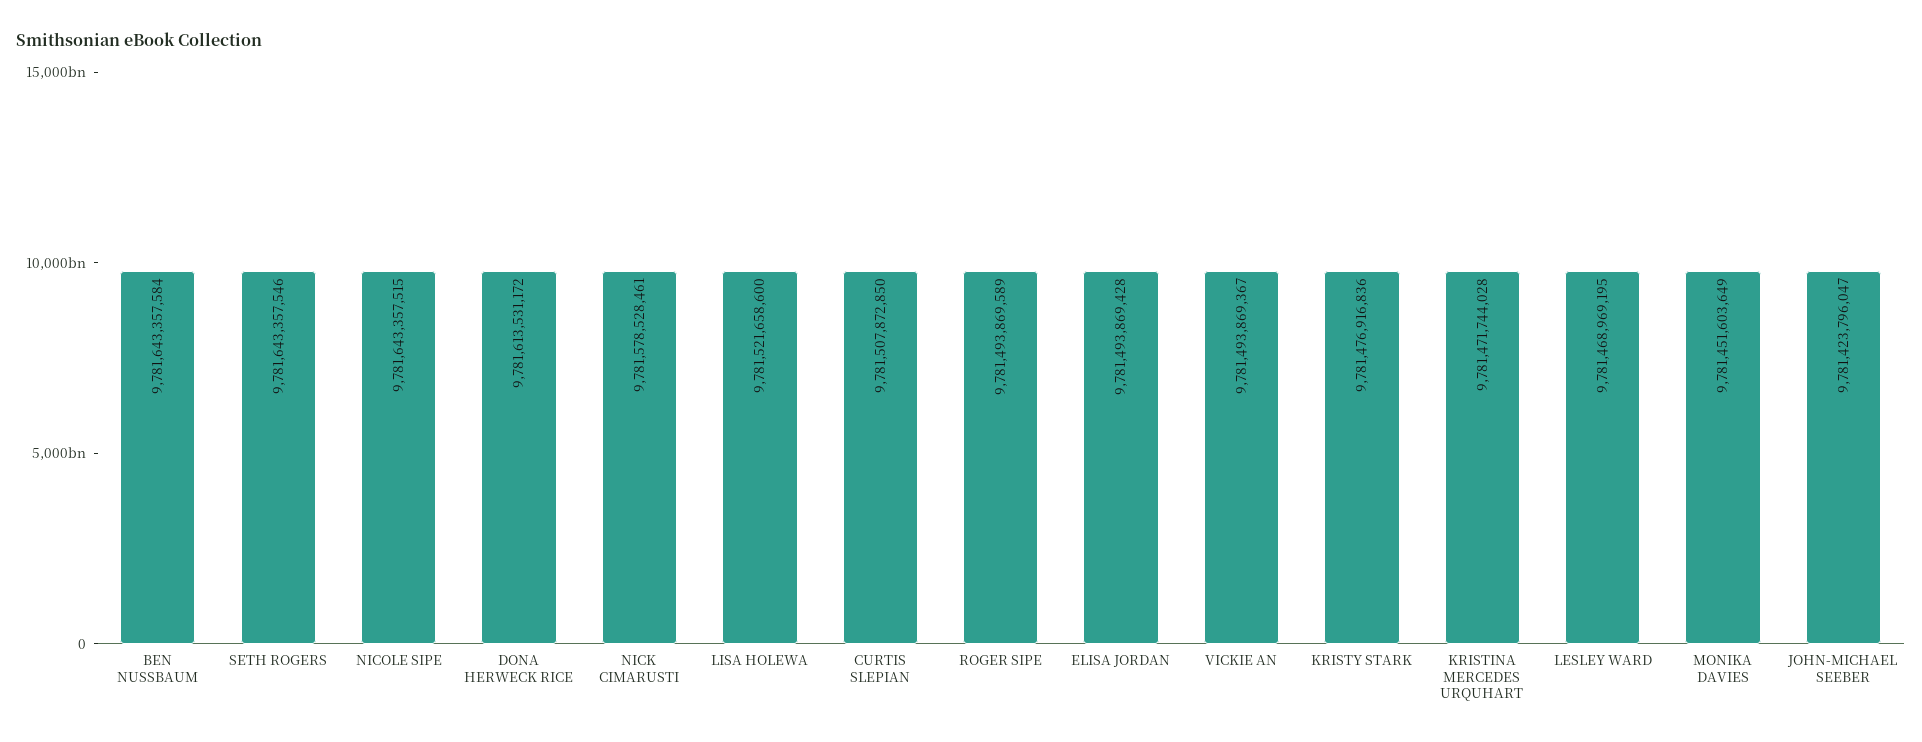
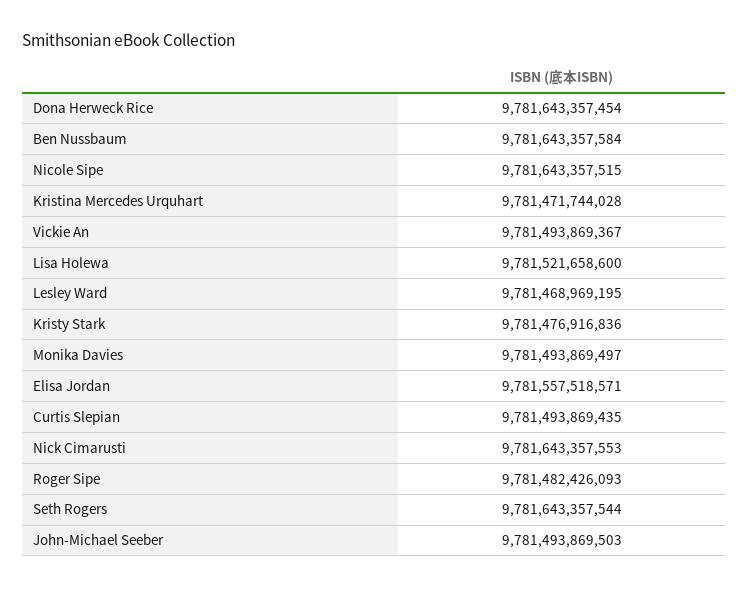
SETH ROGERS: 9781643357546 -> 9781643357544
DONA HERWECK RICE: 9781613531172 -> 9781643357454
NICK CIMARUSTI: 9781578528461 -> 9781643357553
CURTIS SLEPIAN: 9781507872850 -> 9781493869435
ROGER SIPE: 9781493869589 -> 9781482426093
ELISA JORDAN: 9781493869428 -> 9781557518571
MONIKA DAVIES: 9781451603649 -> 9781493869497
JOHN-MICHAEL SEEBER: 9781423796047 -> 9781493869503

